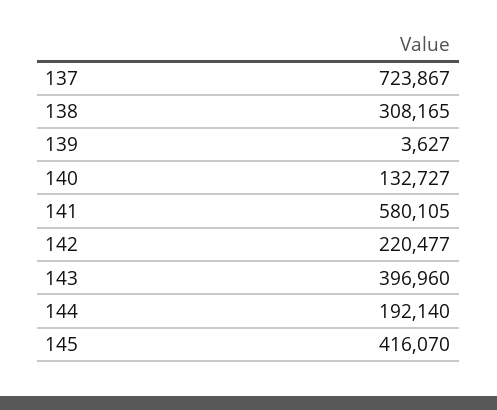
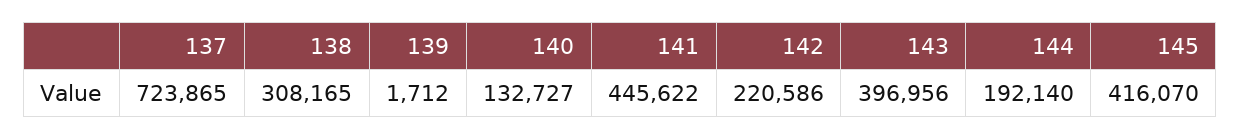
137: 723867 -> 723865
139: 3627 -> 1712
141: 580105 -> 445622
142: 220477 -> 220586
143: 396960 -> 396956

